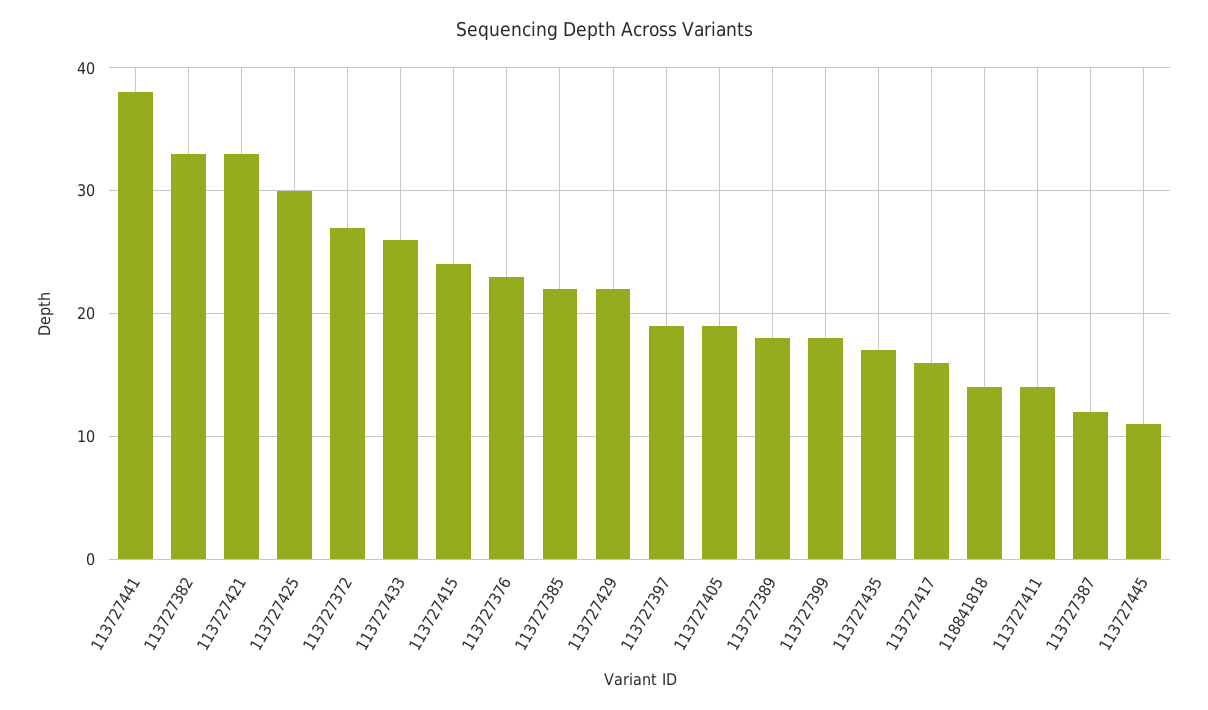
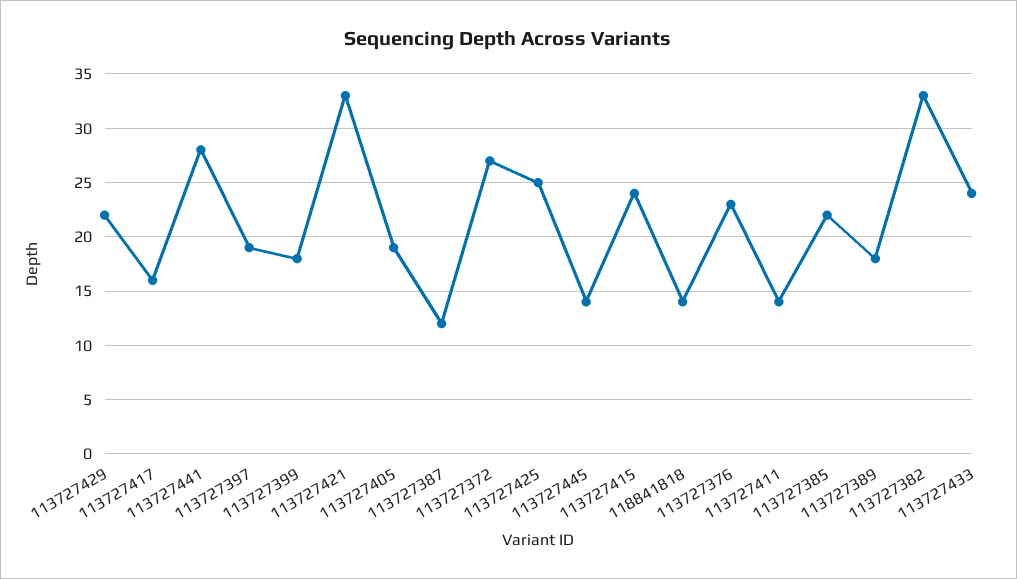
113727441: 38 -> 28
113727425: 30 -> 25
113727433: 26 -> 24
113727435: 17 -> none
113727445: 11 -> 14

